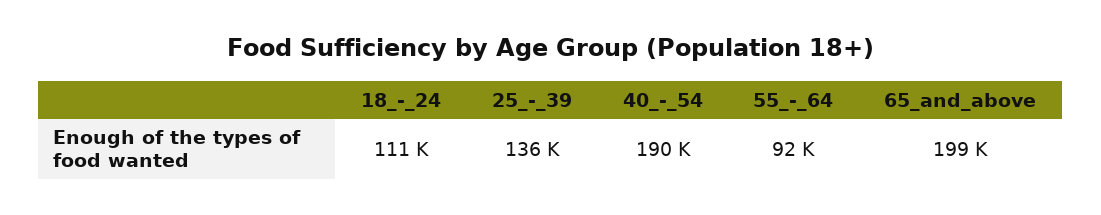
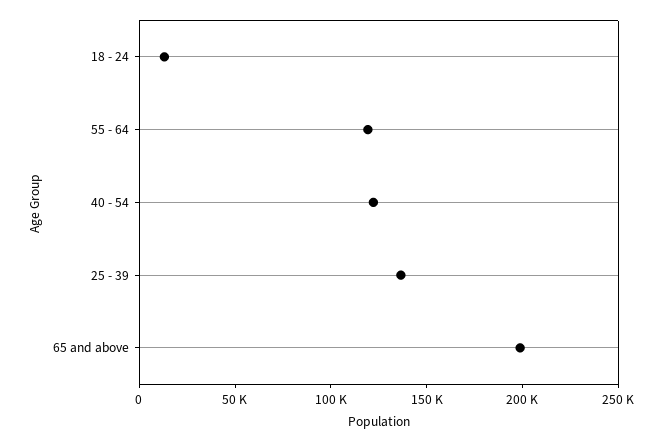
18_-_24: 111000 -> 10000
40_-_54: 190000 -> 120000
55_-_64: 92000 -> 120000

